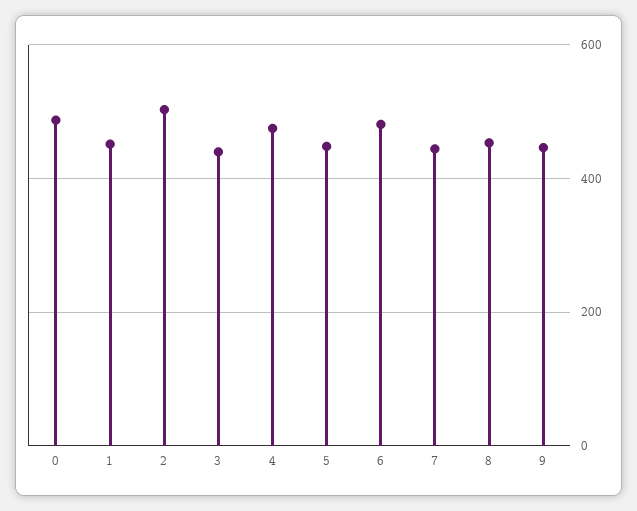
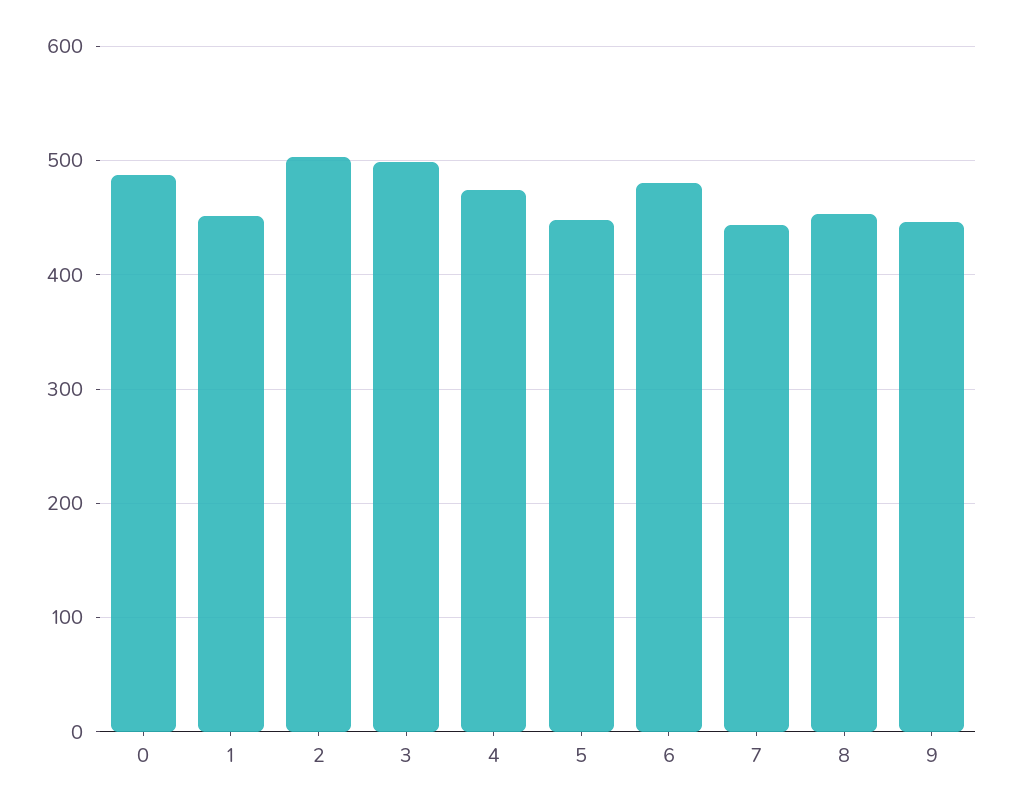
3: 440 -> 500

